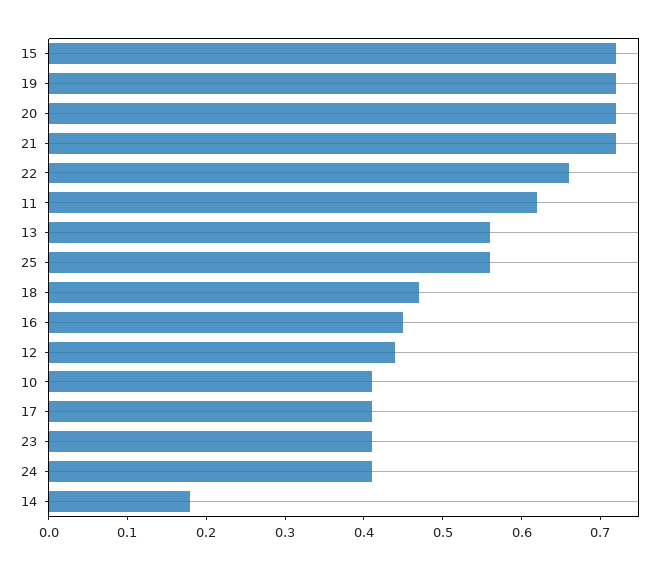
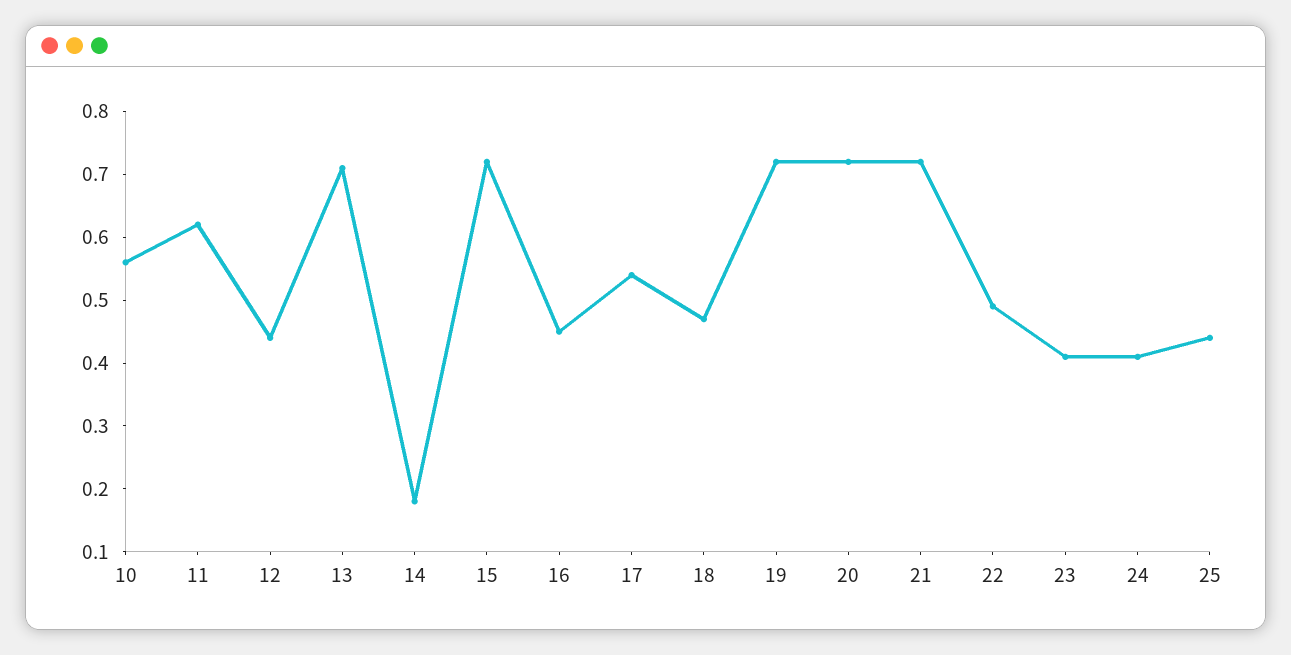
22: 0.65 -> 0.5
13: 0.55 -> 0.7
25: 0.55 -> 0.45
10: 0.4 -> 0.55
17: 0.4 -> 0.55

